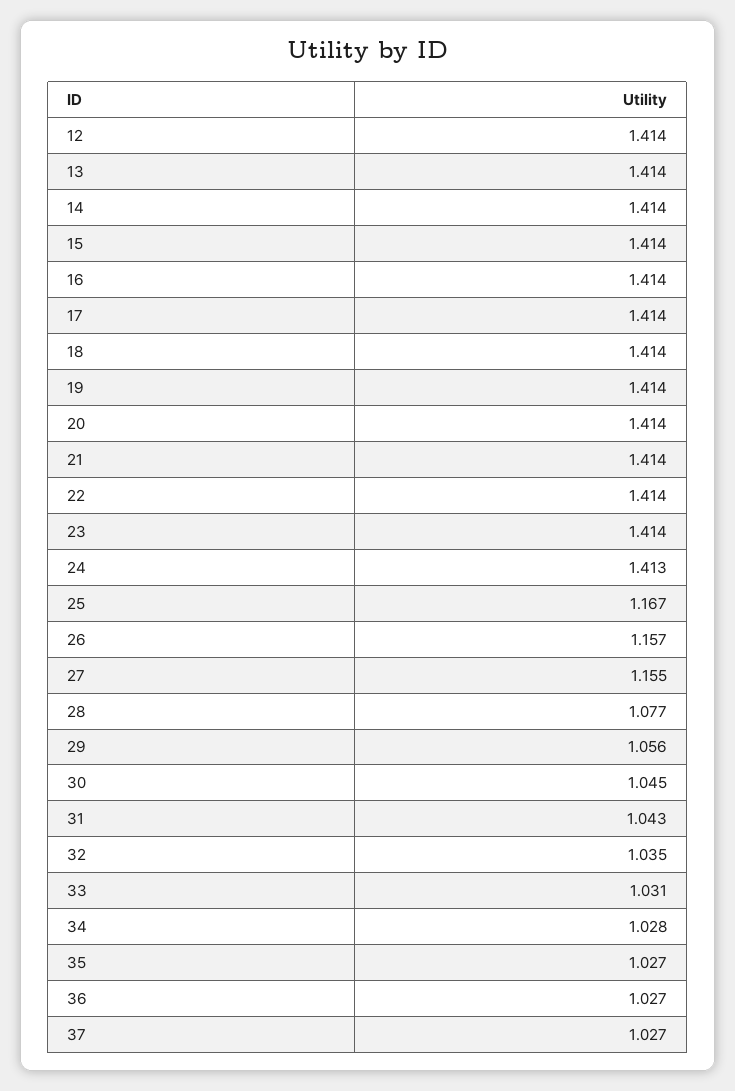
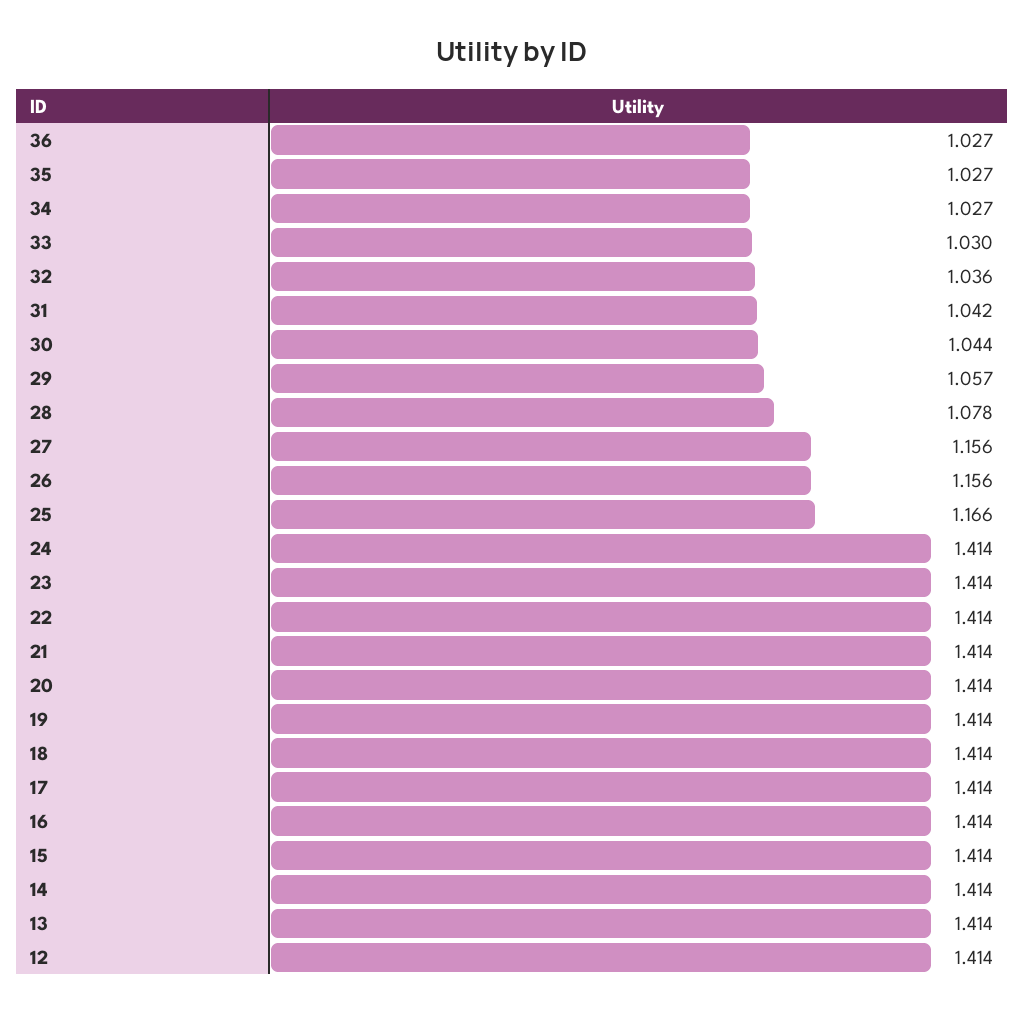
24: 1.413 -> 1.414
25: 1.167 -> 1.166
26: 1.157 -> 1.156
27: 1.155 -> 1.156
28: 1.077 -> 1.078
29: 1.056 -> 1.057
30: 1.045 -> 1.044
31: 1.043 -> 1.042
32: 1.035 -> 1.036
33: 1.031 -> 1.03
34: 1.028 -> 1.027
37: 1.027 -> none

